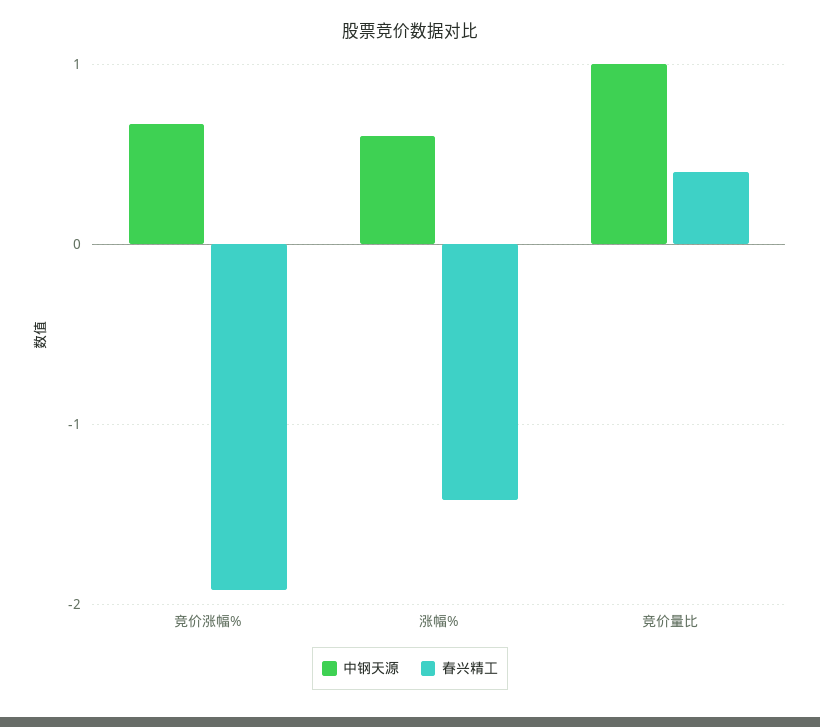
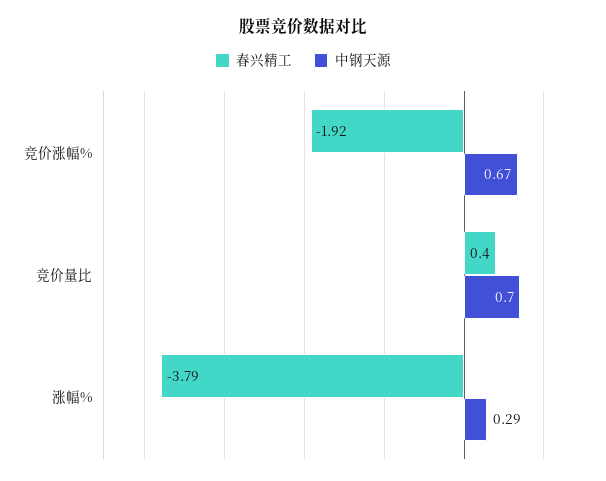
中钢天源, 涨幅%: 0.6 -> 0.29
春兴精工, 涨幅%: -1.4 -> -3.79
中钢天源, 竞价量比: 1 -> 0.7

